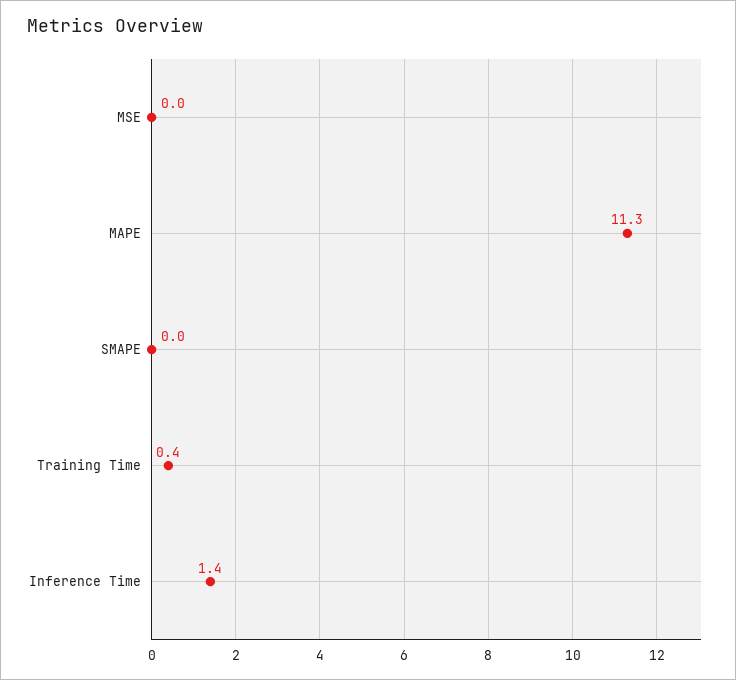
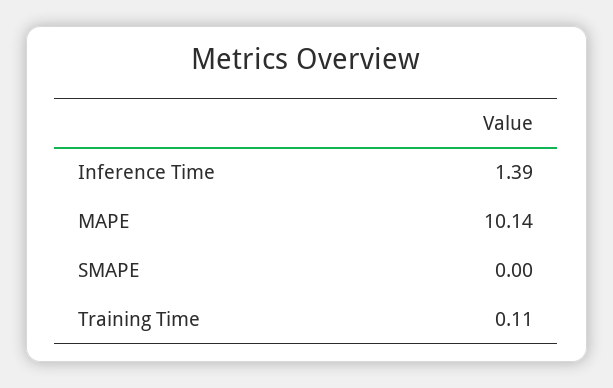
MSE: 0 -> none
MAPE: 11.3 -> 10.14
Training Time: 0.4 -> 0.11

